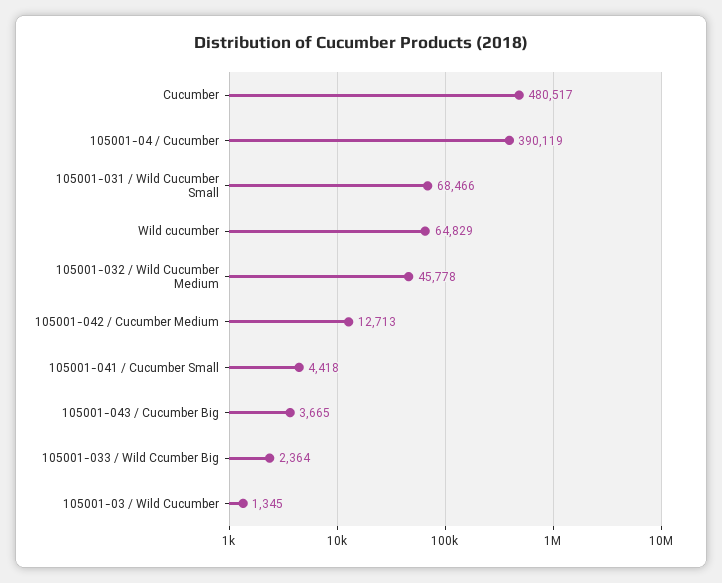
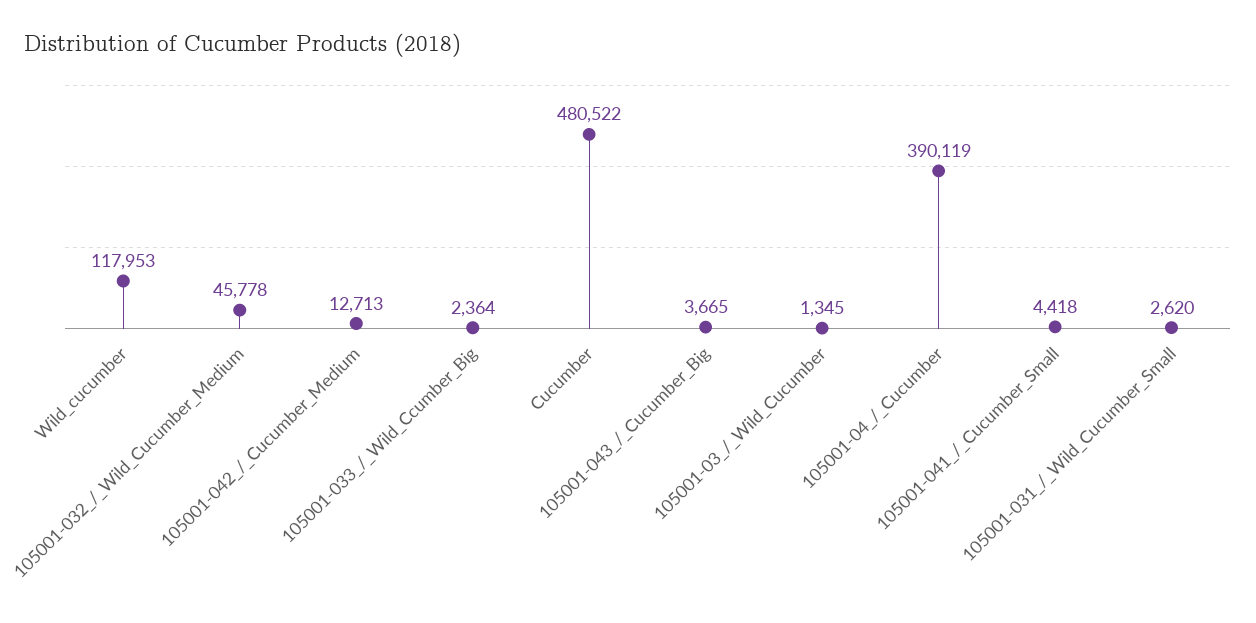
Cucumber: 480517 -> 480522
105001-031 / Wild Cucumber Small: 68466 -> 2620
Wild cucumber: 64829 -> 117953

